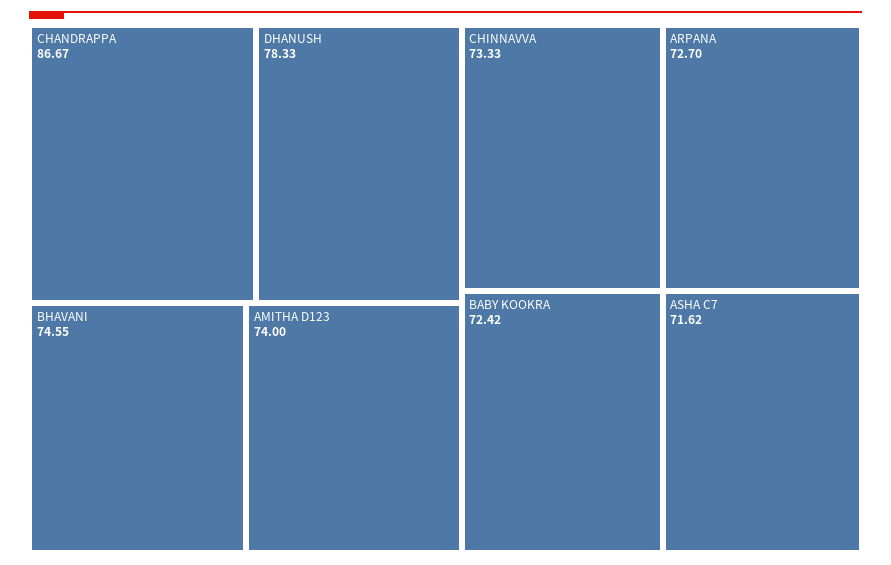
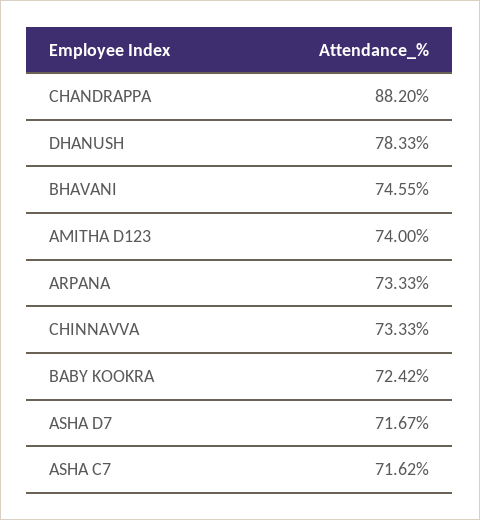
CHANDRAPPA: 86.67 -> 88.2
ARPANA: 72.7 -> 73.33
ASHA D7: none -> 71.67

